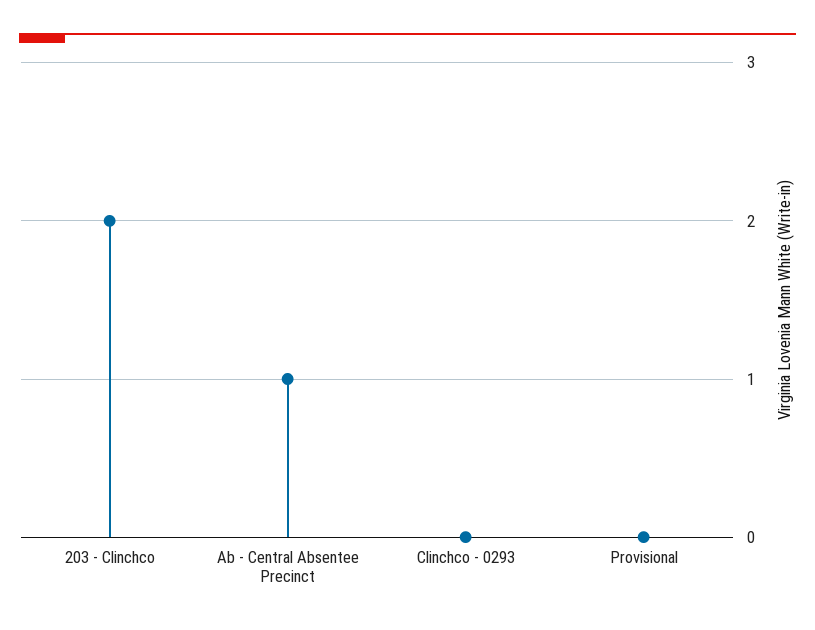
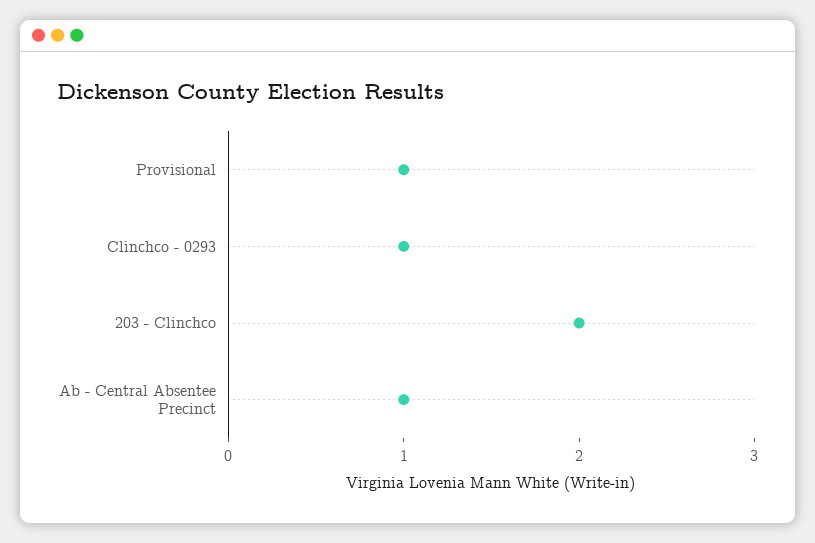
Clinchco - 0293: 0 -> 1
Provisional: 0 -> 1

